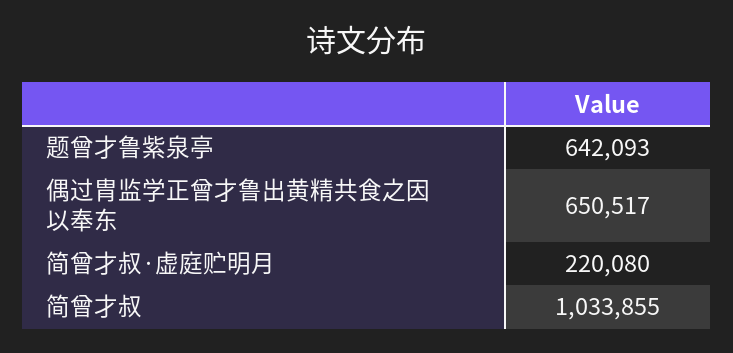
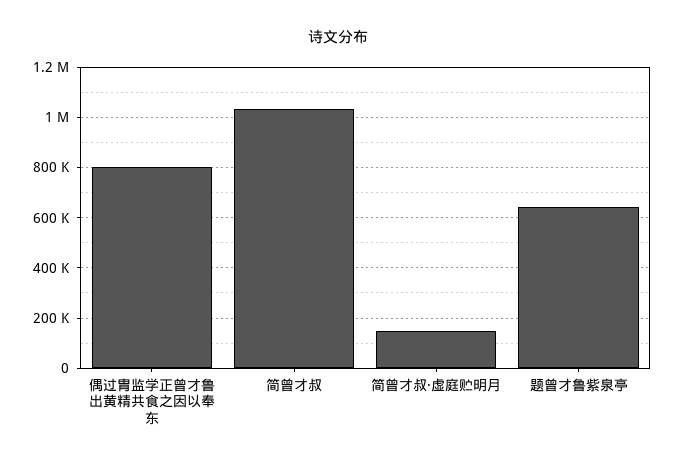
偶过胄监学正曾才鲁出黄精共食之因以奉东: 650517 -> 800000
简曾才叔·虚庭贮明月: 220080 -> 150000

